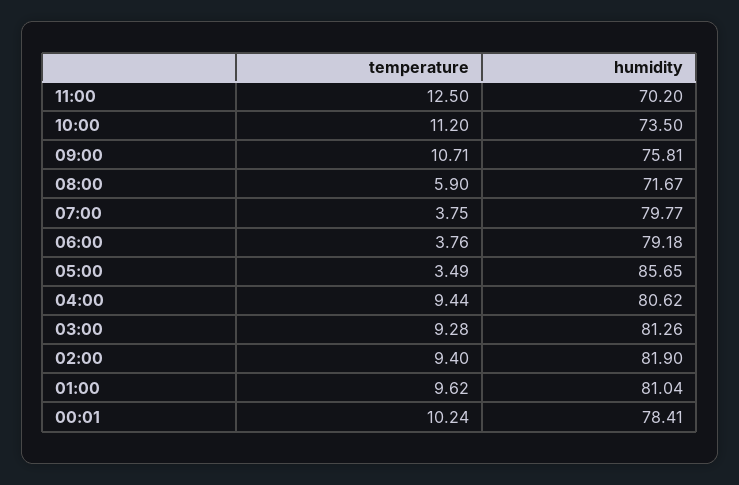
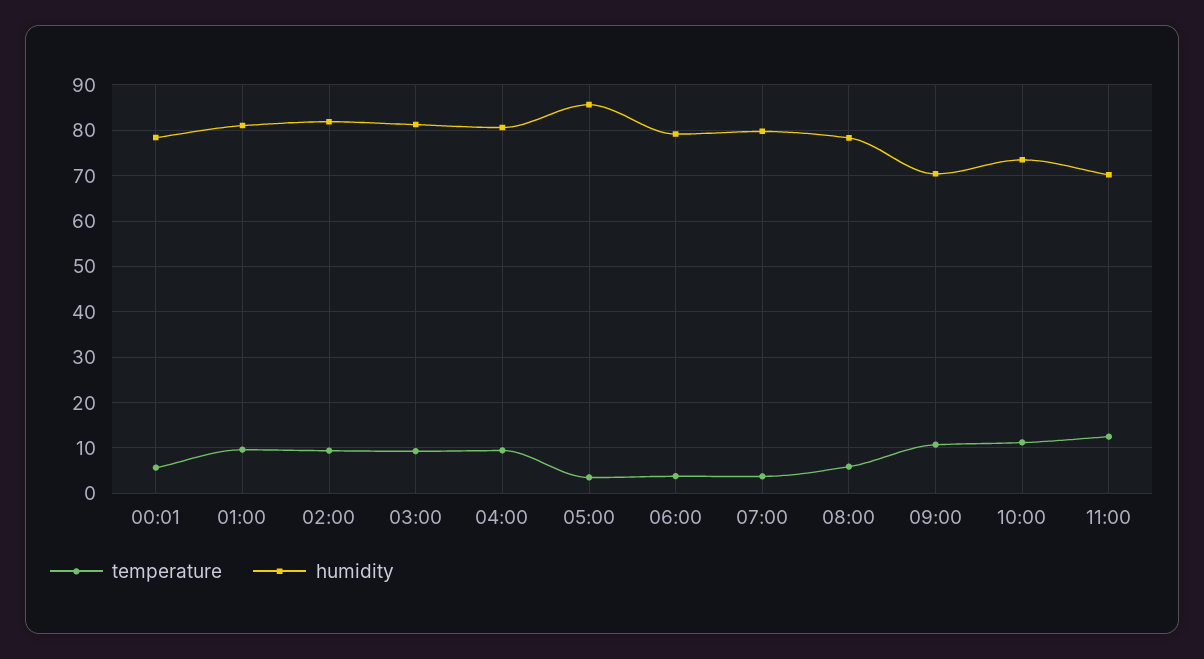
humidity, 09:00: 75.81 -> 70
humidity, 08:00: 71.67 -> 78
temperature, 00:01: 10.24 -> 6

